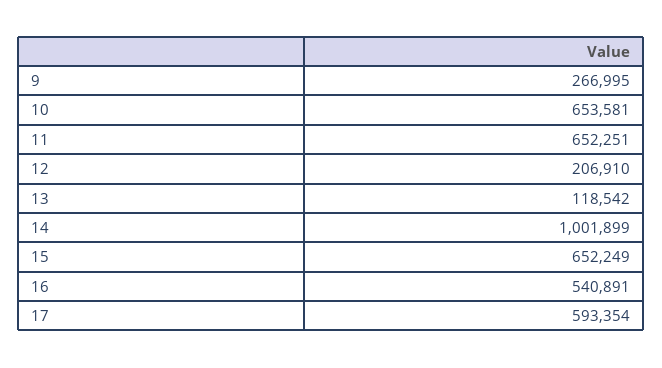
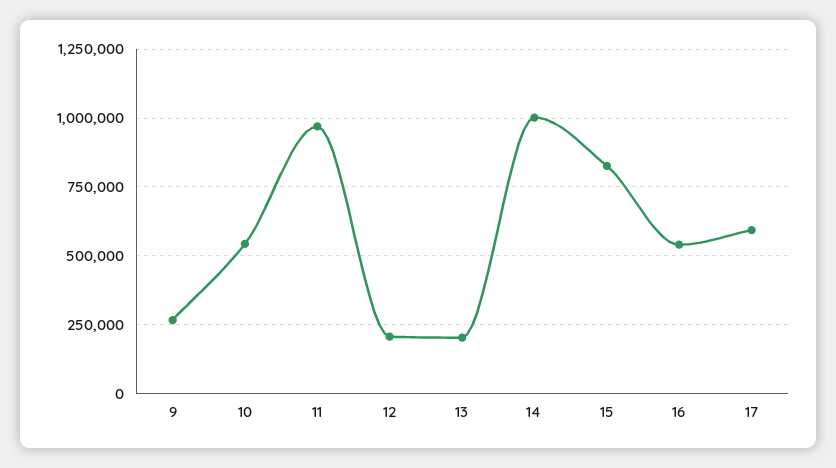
10: 653581 -> 550000
11: 652251 -> 975000
13: 118542 -> 200000
15: 652249 -> 825000

